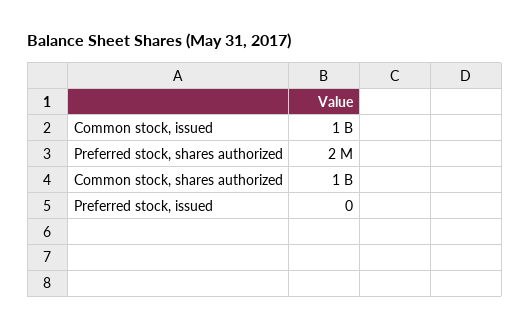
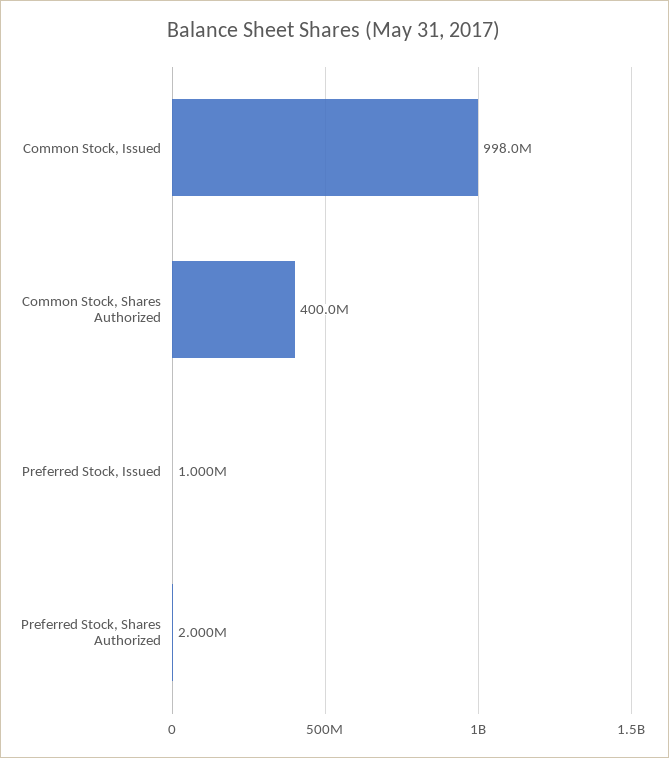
Common stock, shares authorized: 1000000000 -> 400000000
Preferred stock, issued: 0 -> 1000000

